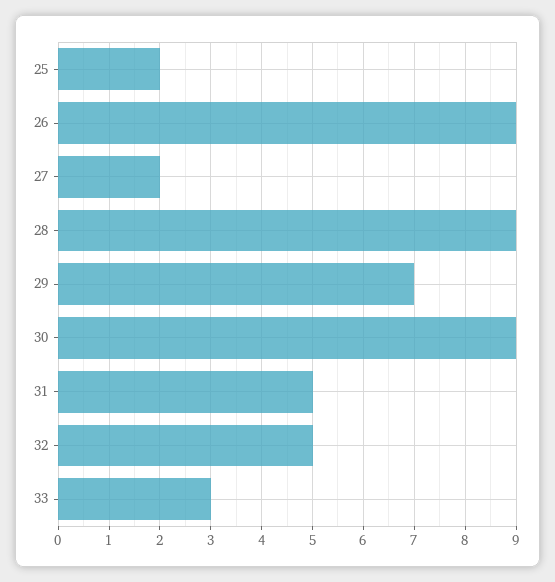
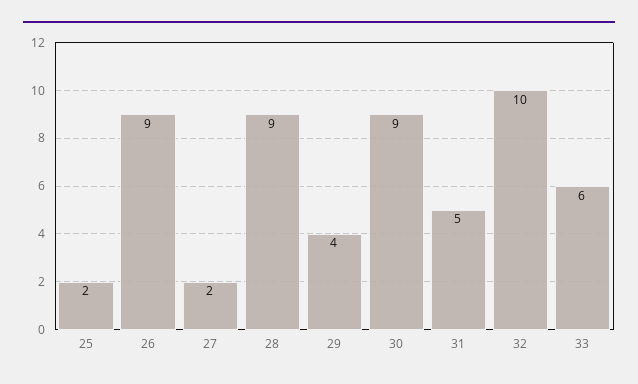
29: 7 -> 4
32: 5 -> 10
33: 3 -> 6

